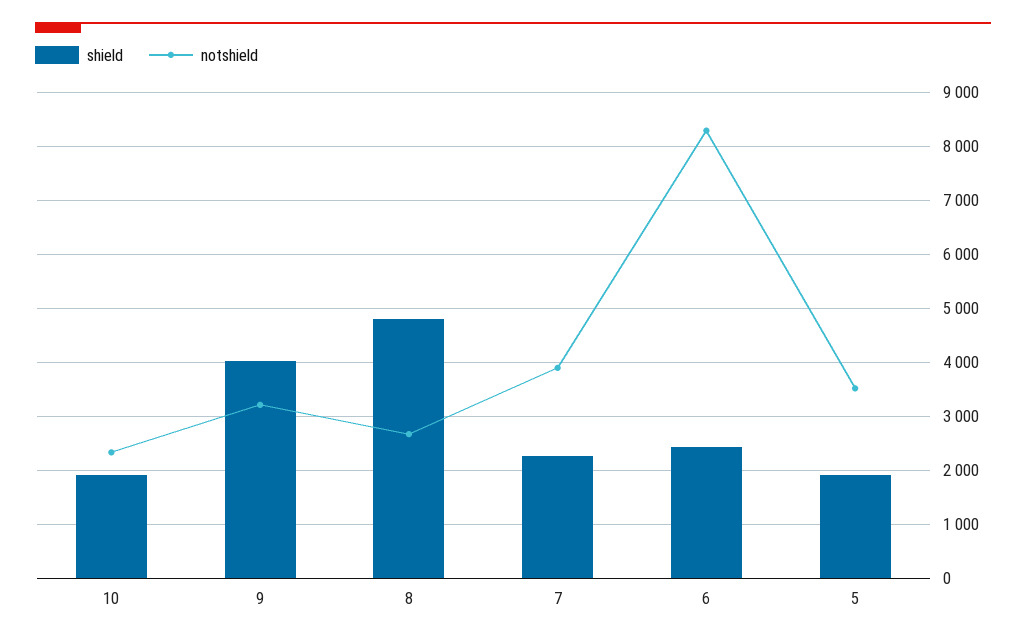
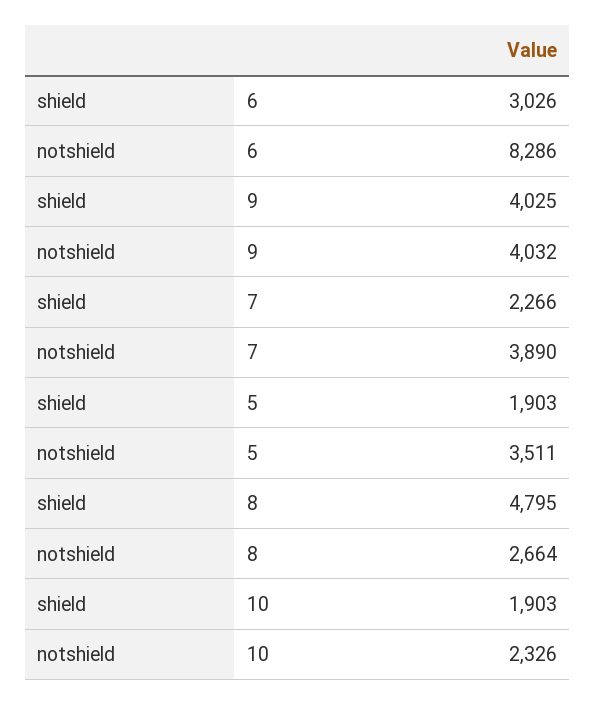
notshield, 9: 3200 -> 4032
shield, 6: 2400 -> 3026

